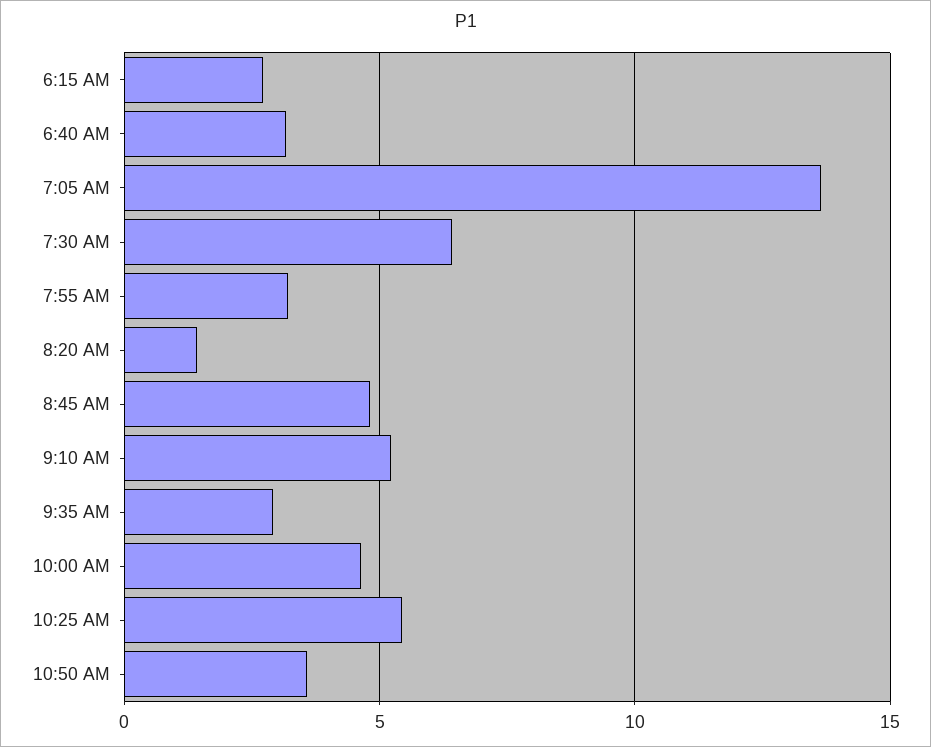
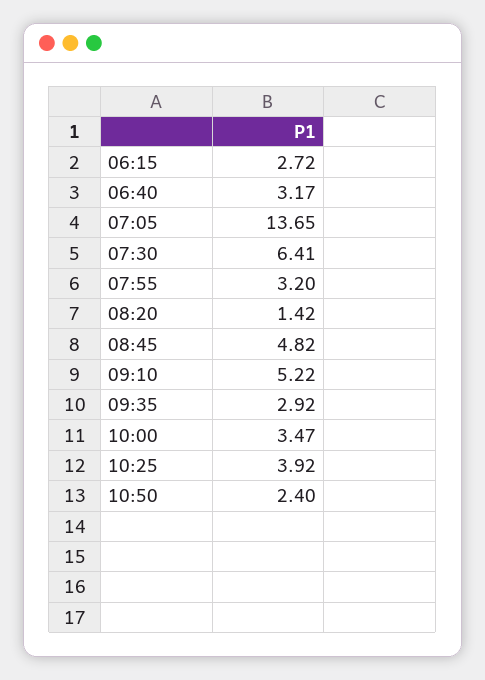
10:00 AM: 4.5 -> 3.47
10:25 AM: 5.5 -> 3.92
10:50 AM: 3.5 -> 2.4

